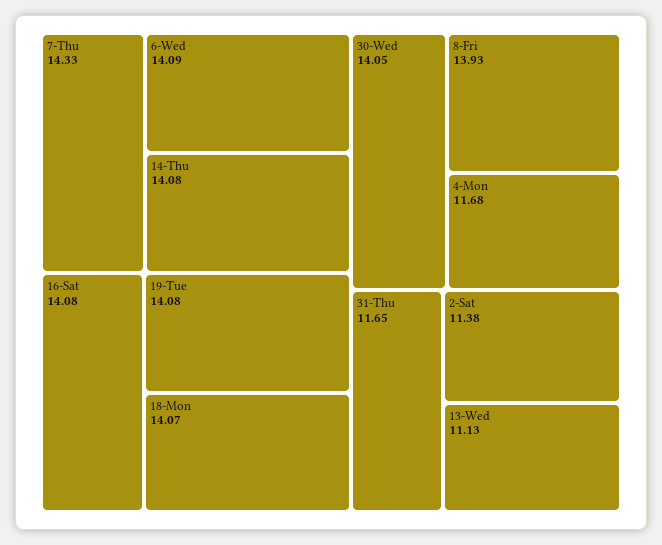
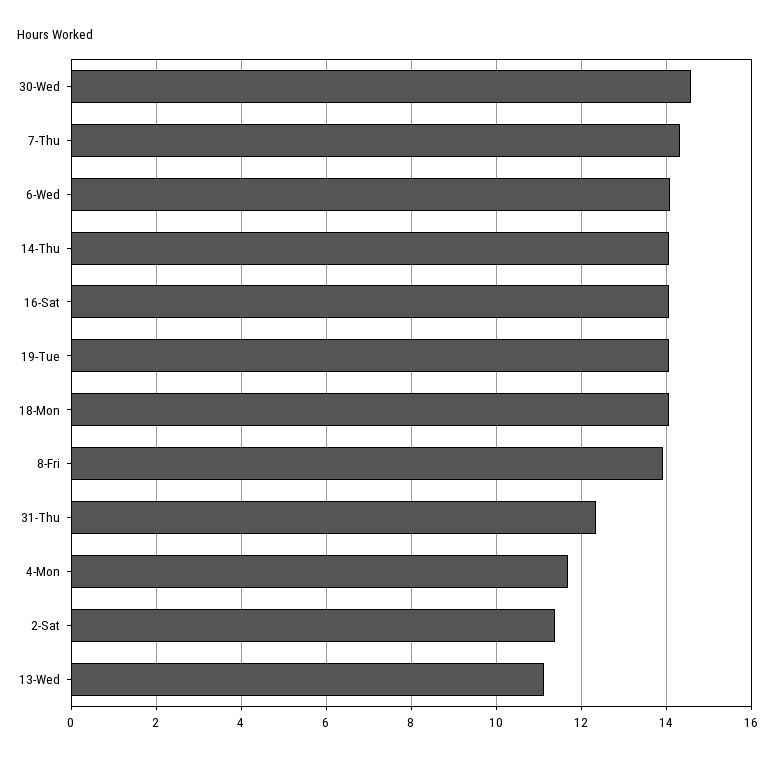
30-Wed: 14.05 -> 14.6
31-Thu: 11.65 -> 12.4

